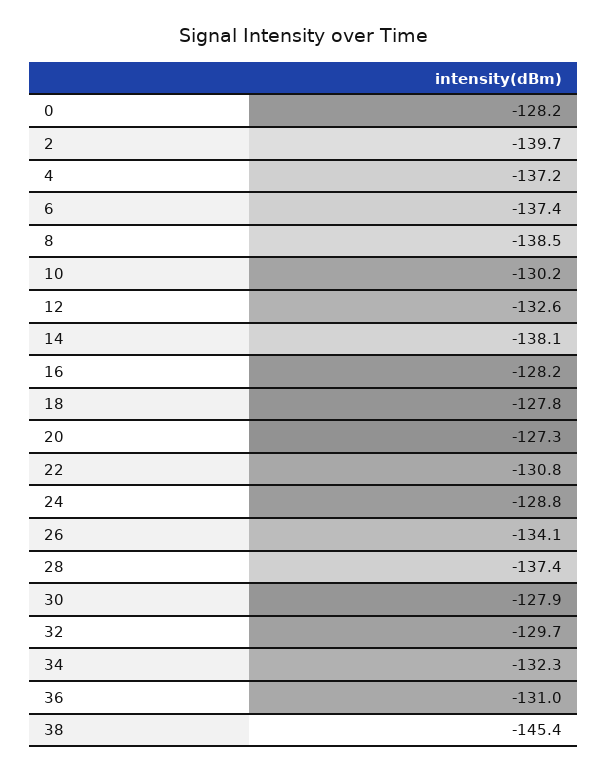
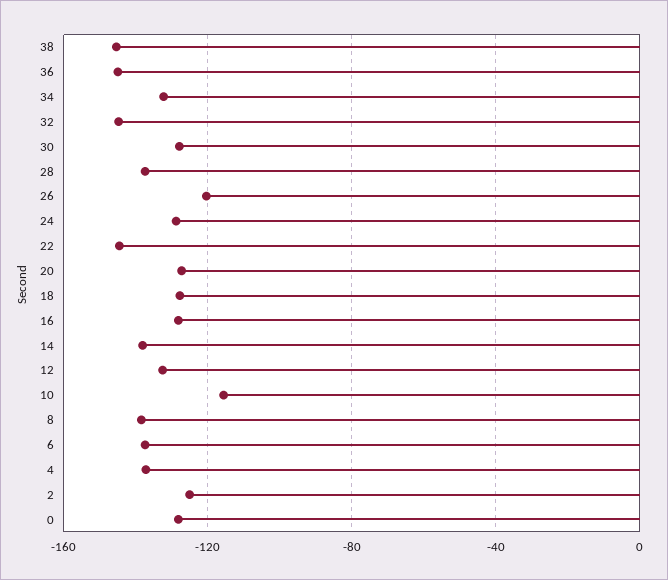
2: -139.7 -> -125
10: -130.2 -> -115
22: -130.8 -> -145
26: -134.1 -> -120
32: -129.7 -> -145
36: -131 -> -145

